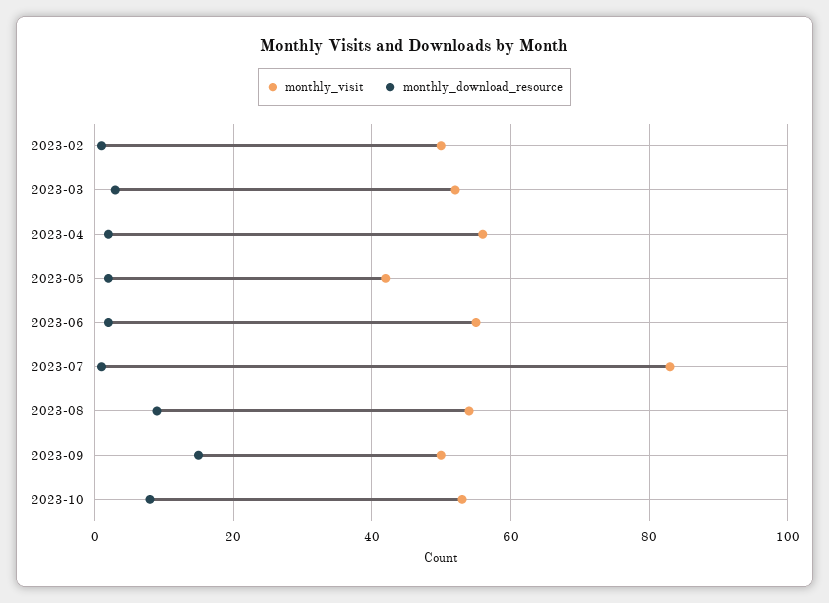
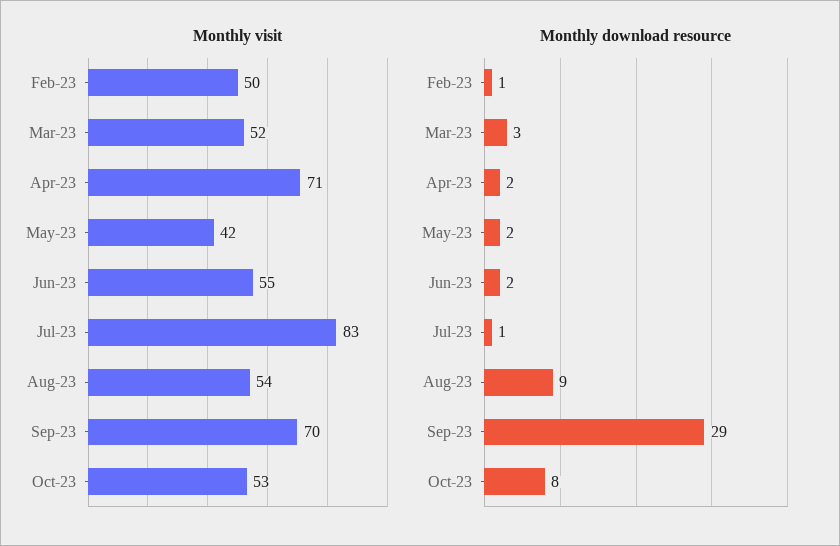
monthly_visit, 2023-04: 55 -> 71
monthly_visit, 2023-09: 50 -> 70
monthly_download_resource, 2023-09: 15 -> 29

